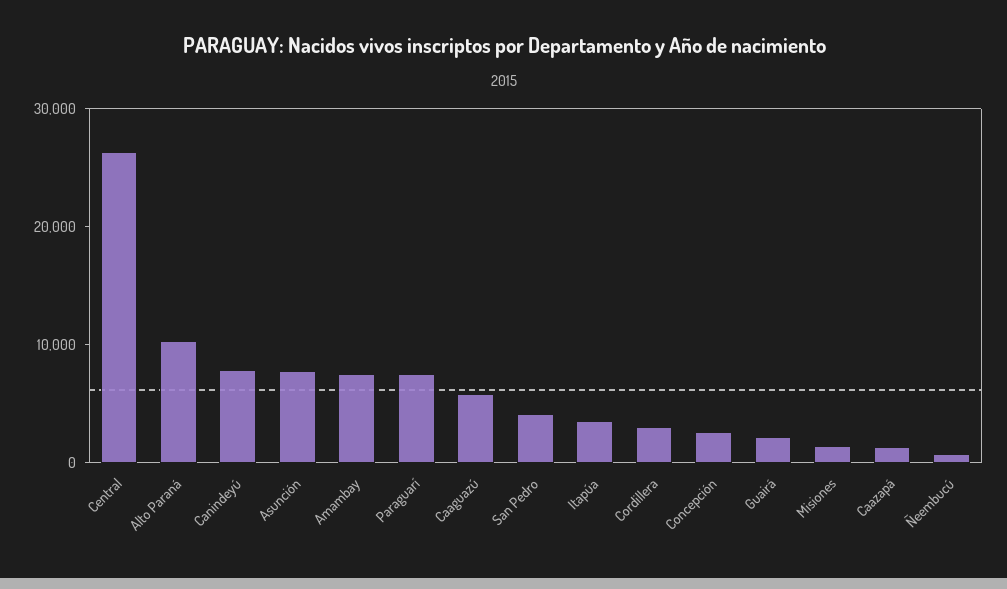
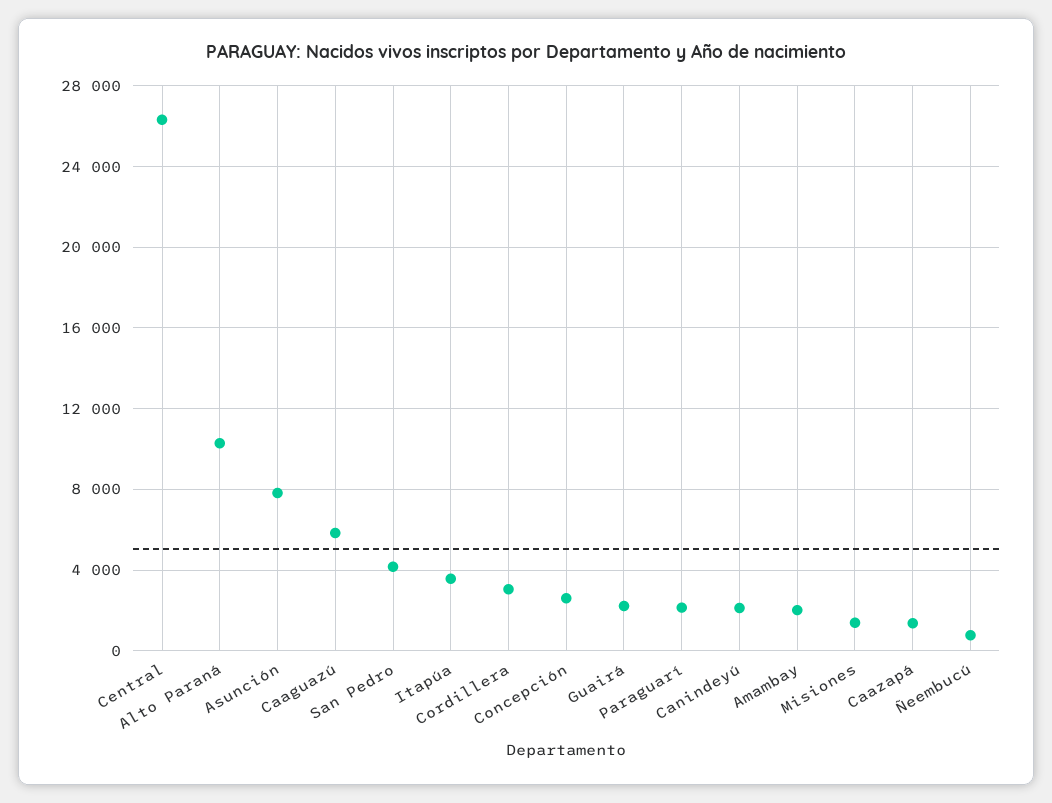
Canindeyú: 8000 -> 2000
Amambay: 8000 -> 2000
Paraguarí: 8000 -> 2000

